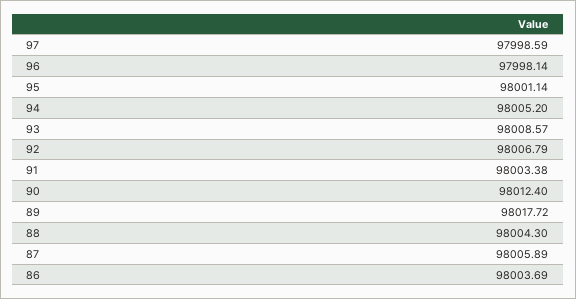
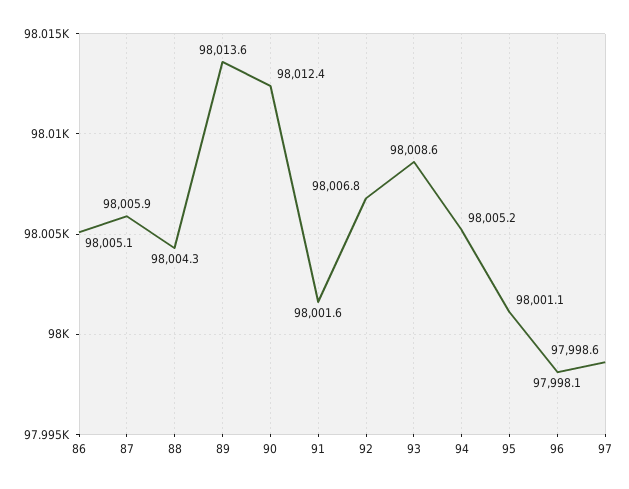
91: 98003.38 -> 98001.6
89: 98017.72 -> 98013.6
86: 98003.69 -> 98005.1

